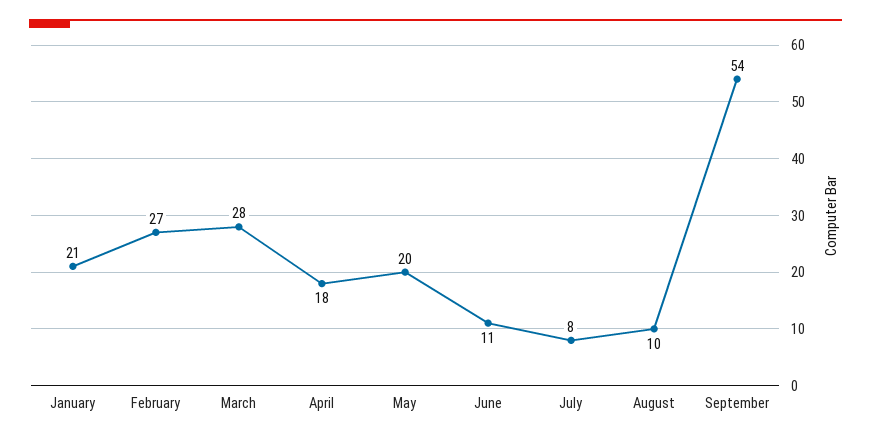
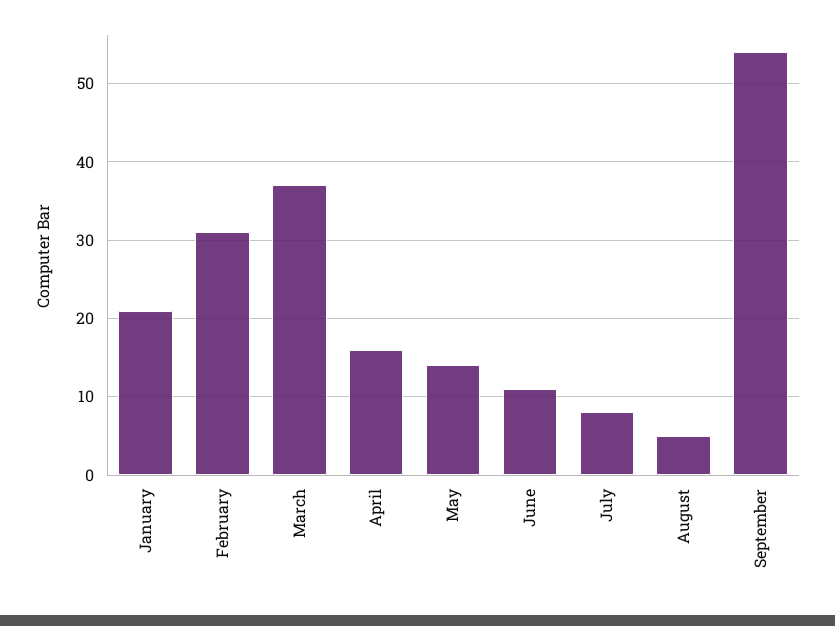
February: 27 -> 31
March: 28 -> 37
April: 18 -> 16
May: 20 -> 14
August: 10 -> 5

